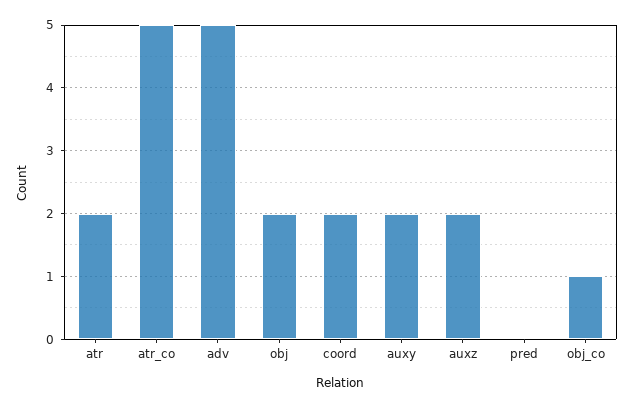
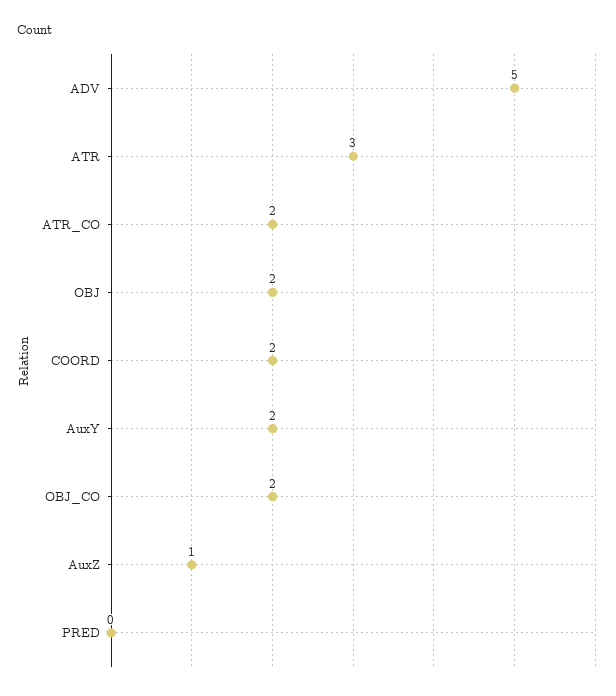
atr: 2 -> 3
atr_co: 5 -> 2
auxz: 2 -> 1
obj_co: 1 -> 2

